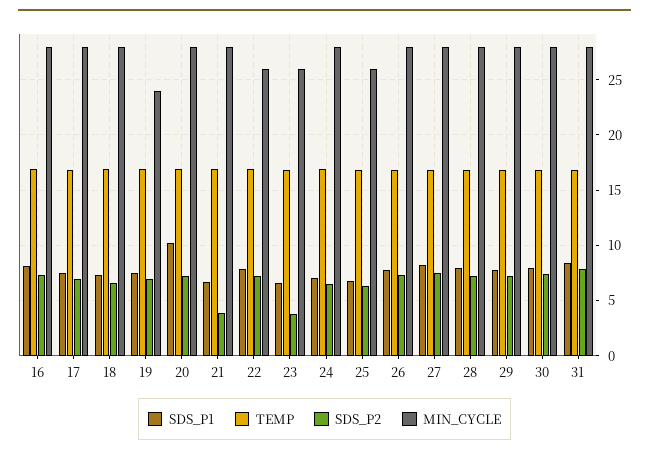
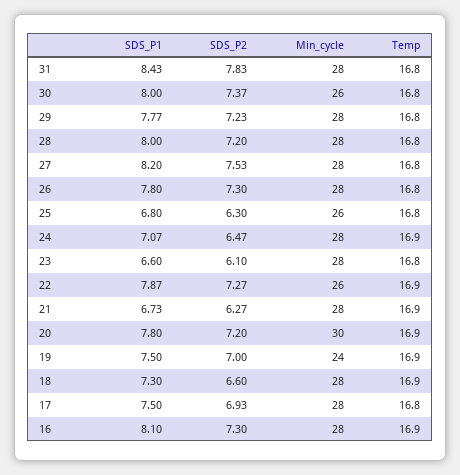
SDS_P1, 20: 10 -> 7.8
MIN_CYCLE, 20: 28 -> 30
SDS_P2, 21: 4 -> 6.27
SDS_P2, 23: 4 -> 6.1
MIN_CYCLE, 23: 26 -> 28
MIN_CYCLE, 30: 28 -> 26

